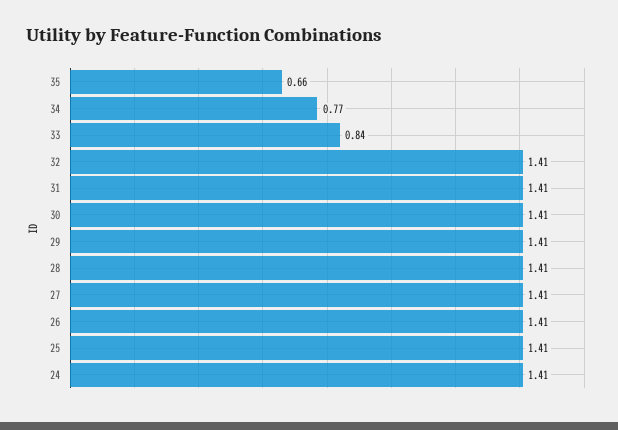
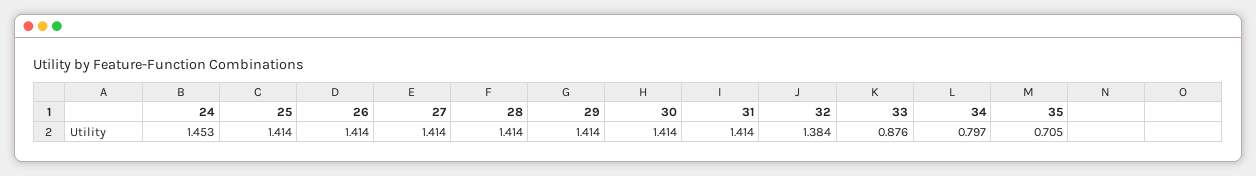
35: 0.66 -> 0.705
34: 0.77 -> 0.797
33: 0.84 -> 0.876
32: 1.41 -> 1.384
24: 1.41 -> 1.453

